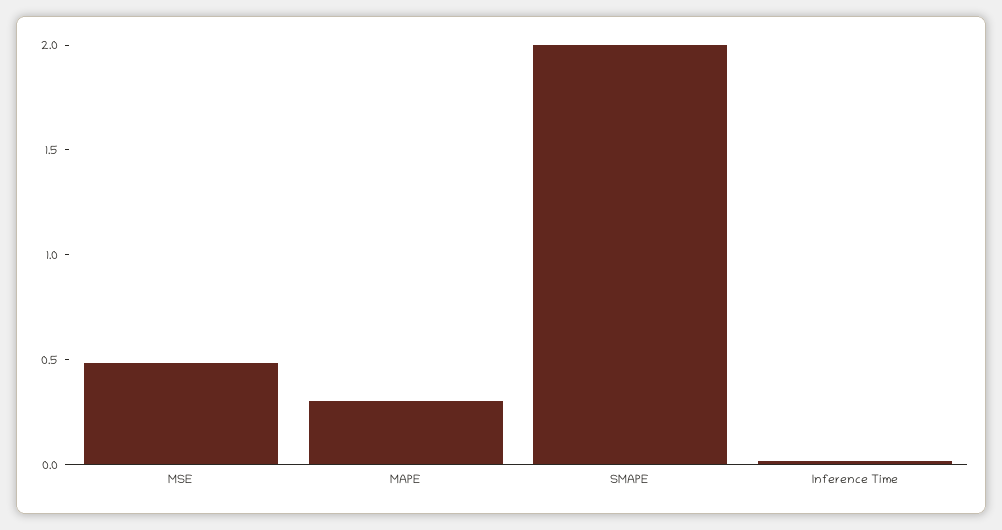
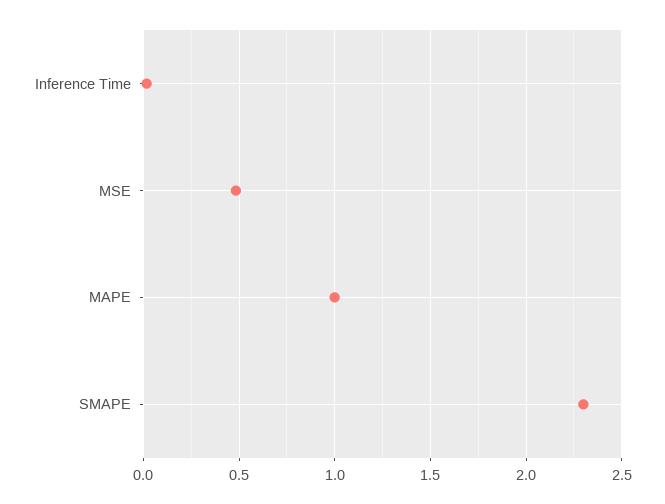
MAPE: 0.3 -> 1
SMAPE: 2 -> 2.3

